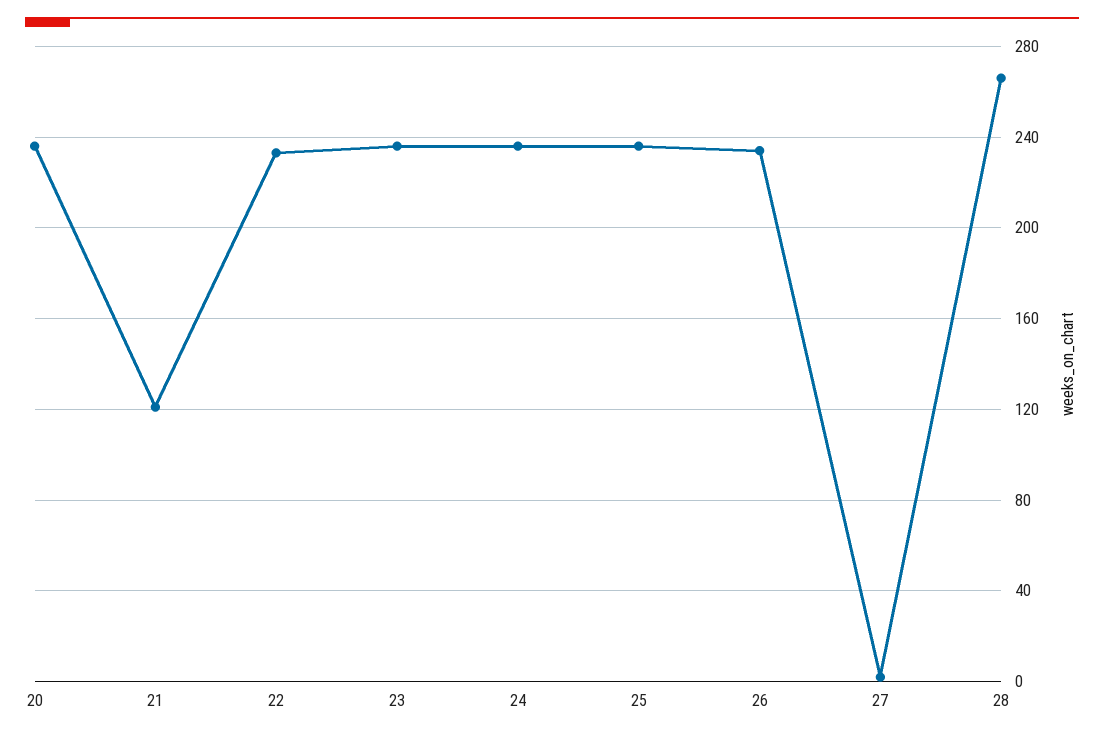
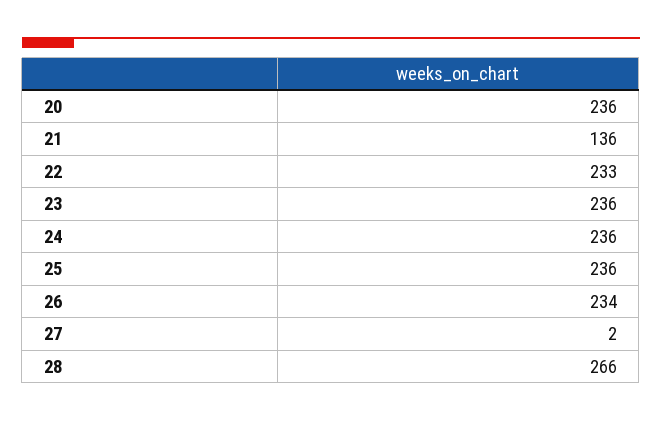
21: 120 -> 136

